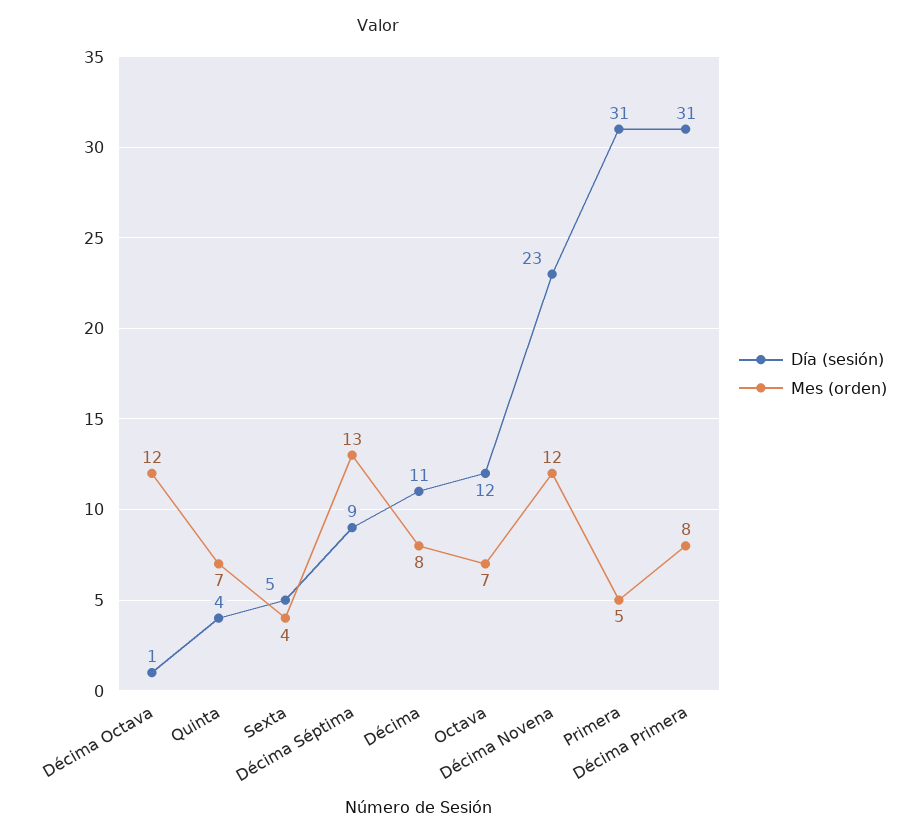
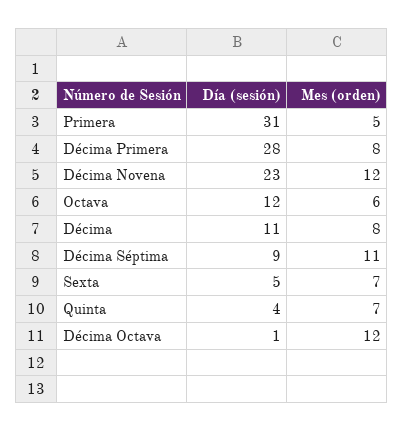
Mes (orden), Sexta: 4 -> 7
Mes (orden), Décima Séptima: 13 -> 11
Mes (orden), Octava: 7 -> 6
Día (sesión), Décima Primera: 31 -> 28

